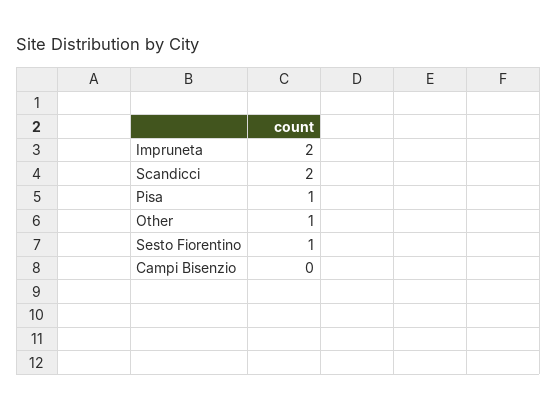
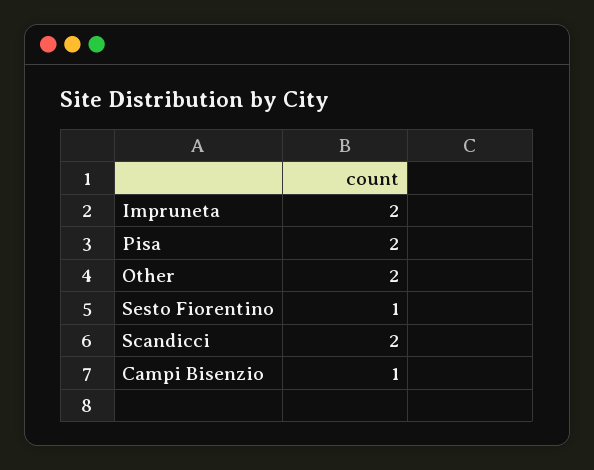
Pisa: 1 -> 2
Other: 1 -> 2
Campi Bisenzio: 0 -> 1

